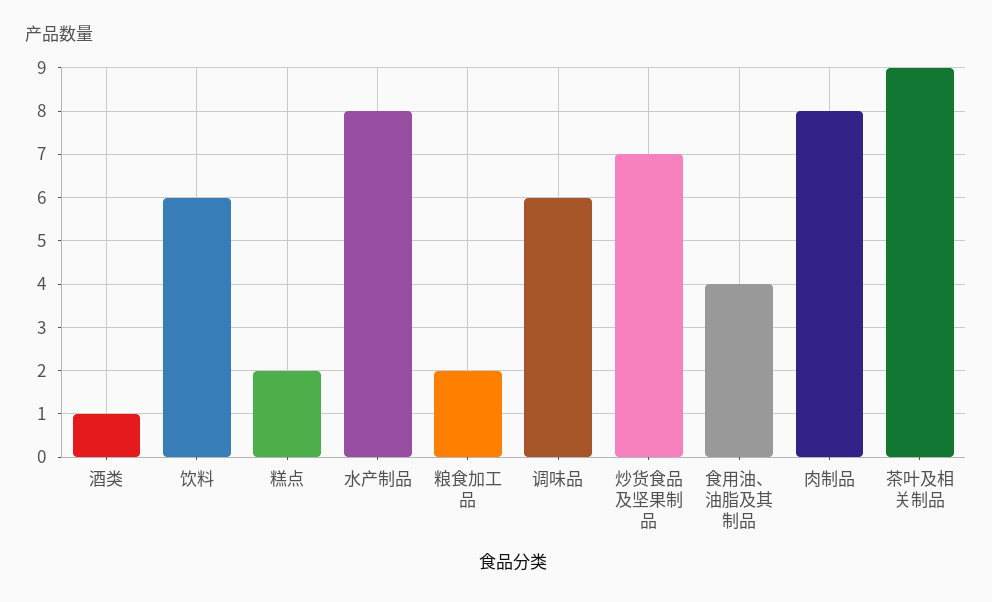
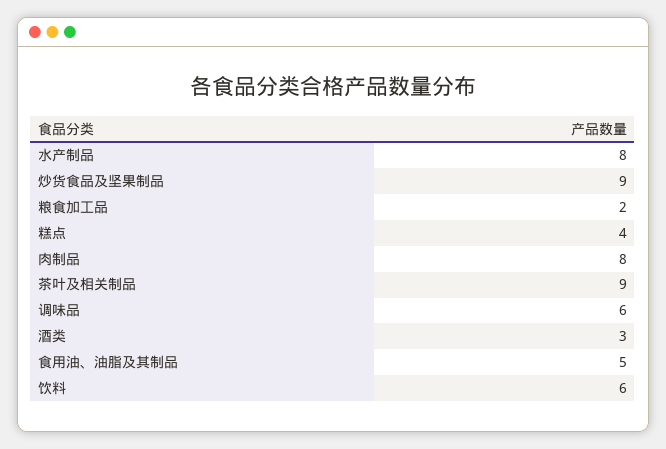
酒类: 1 -> 3
糕点: 2 -> 4
炒货食品及坚果制品: 7 -> 9
食用油、油脂及其制品: 4 -> 5

